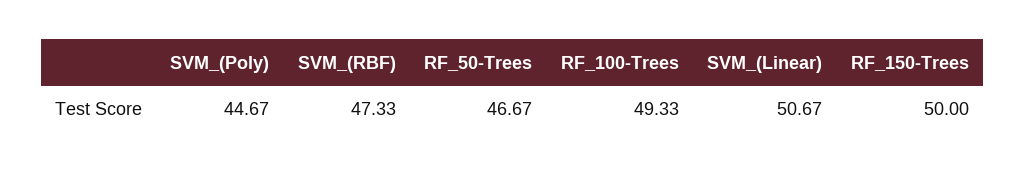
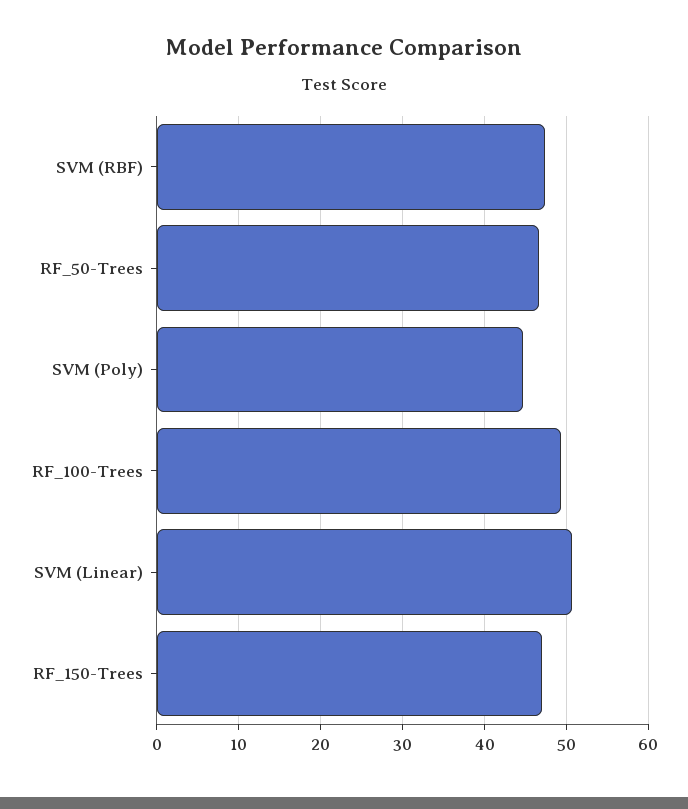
RF_150-Trees: 50 -> 47

